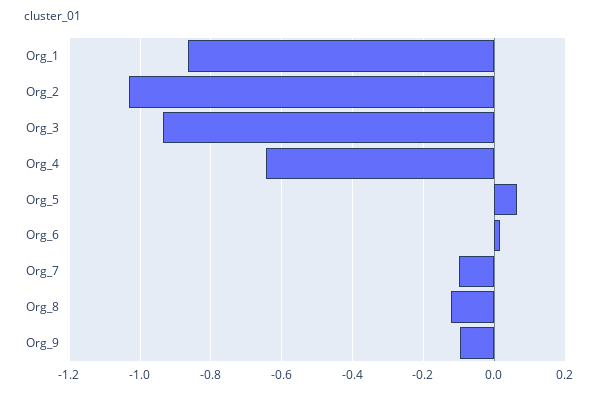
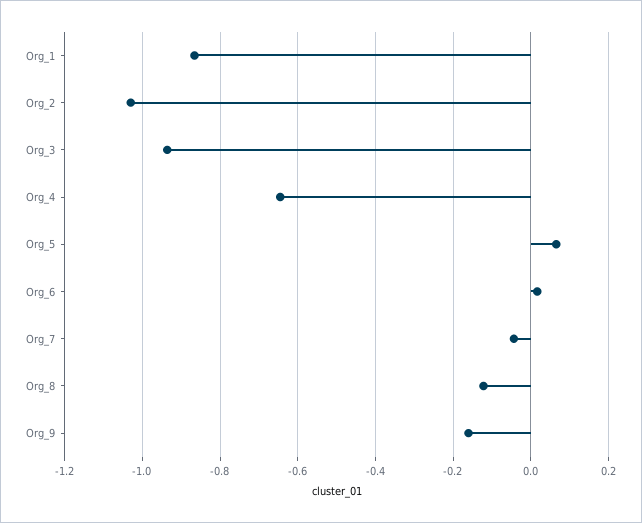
Org_7: -0.1 -> -0.04
Org_9: -0.1 -> -0.16

